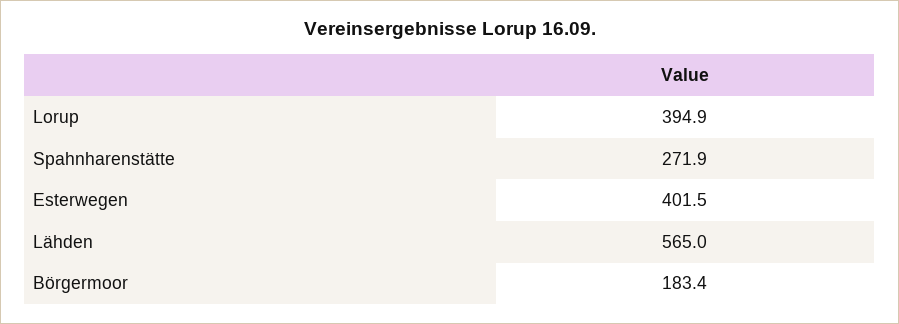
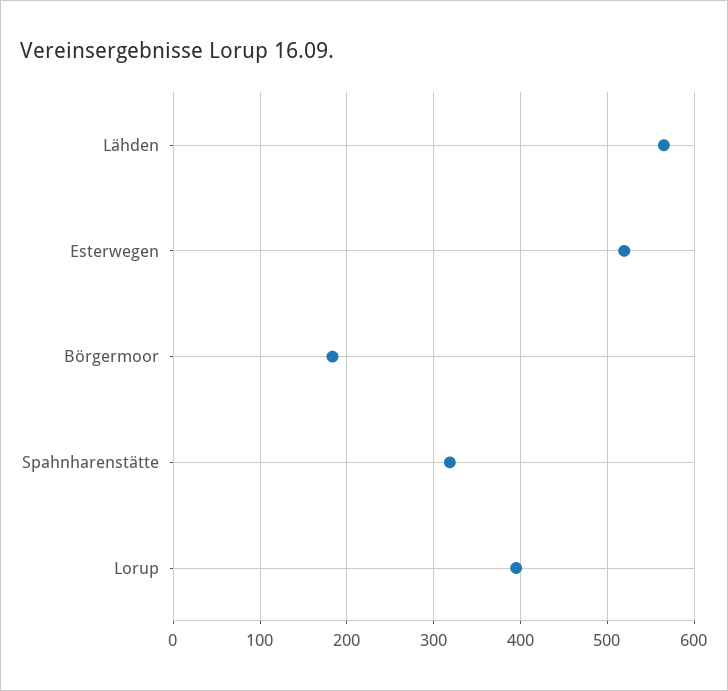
Spahnharenstätte: 271.9 -> 320
Esterwegen: 401.5 -> 520

